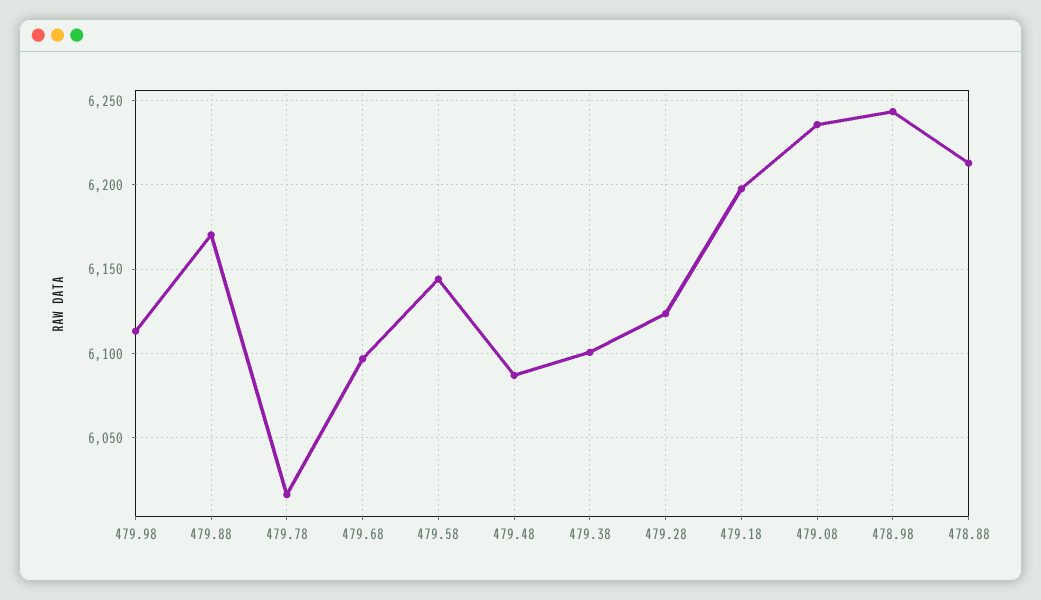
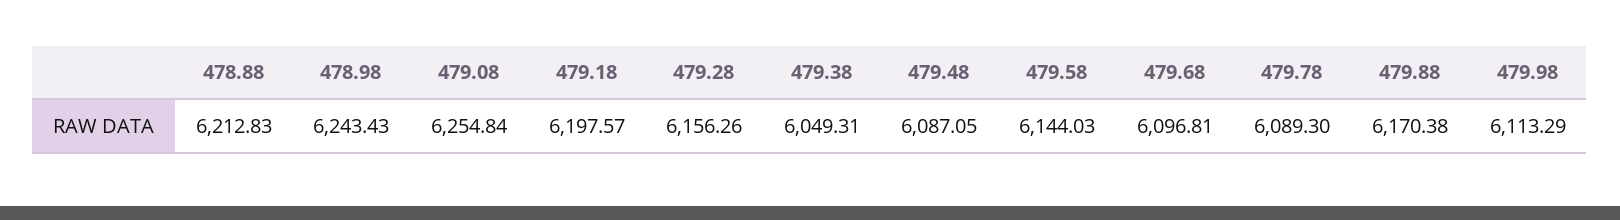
479.78: 6015 -> 6089.3
479.38: 6100 -> 6049.31
479.28: 6125 -> 6156.26
479.08: 6235 -> 6254.84

